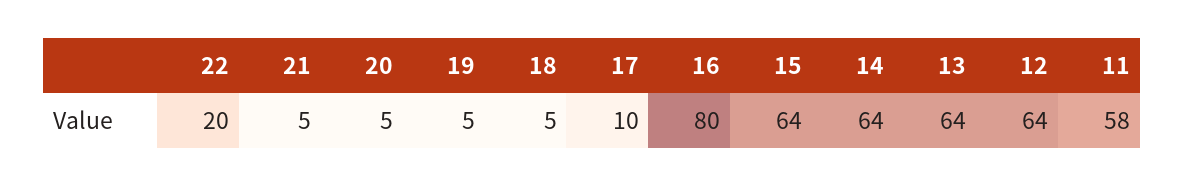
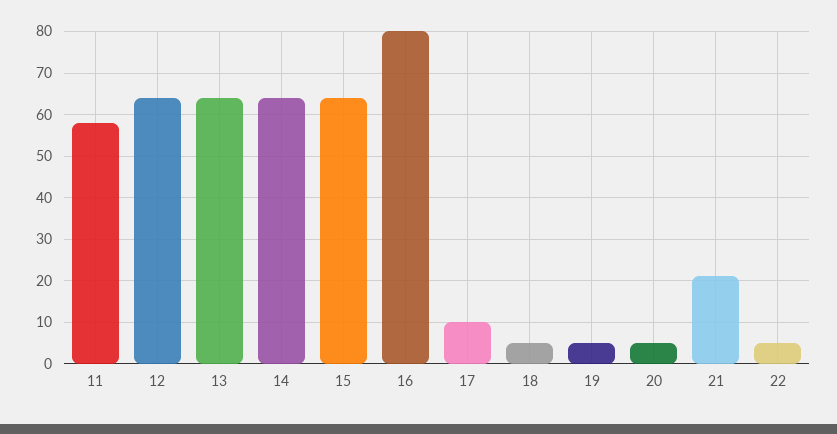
22: 20 -> 5
21: 5 -> 20

